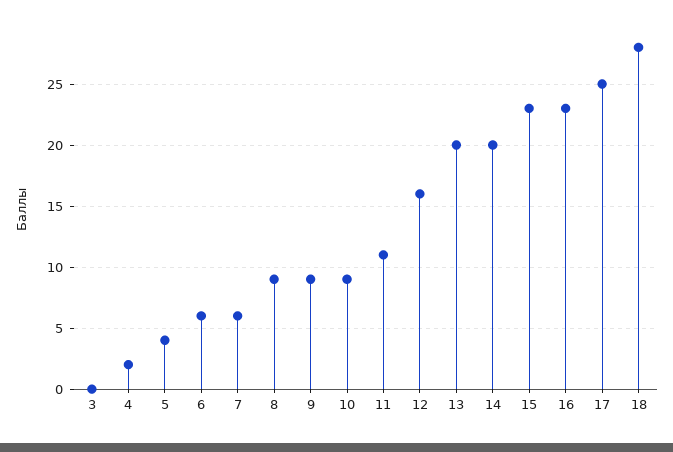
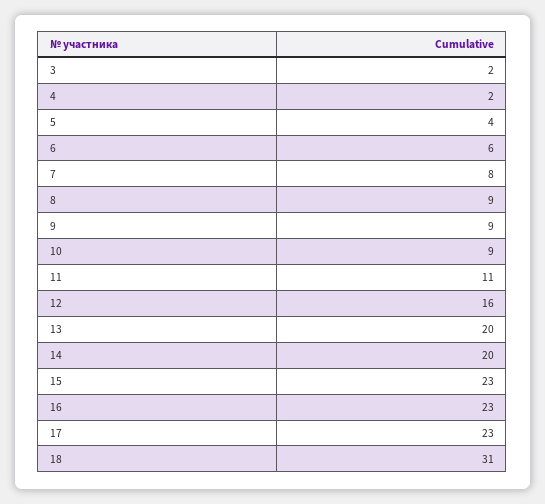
3: 0 -> 2
7: 6 -> 8
17: 25 -> 23
18: 28 -> 31

